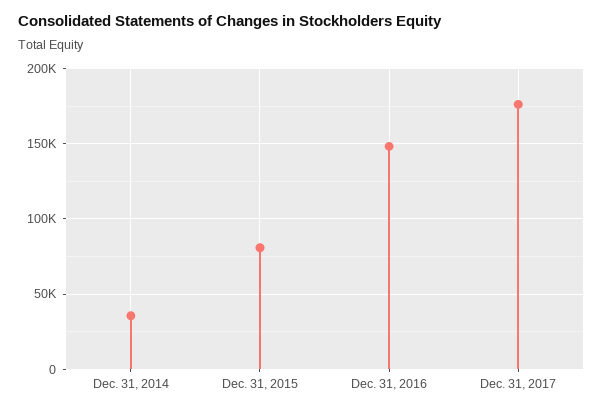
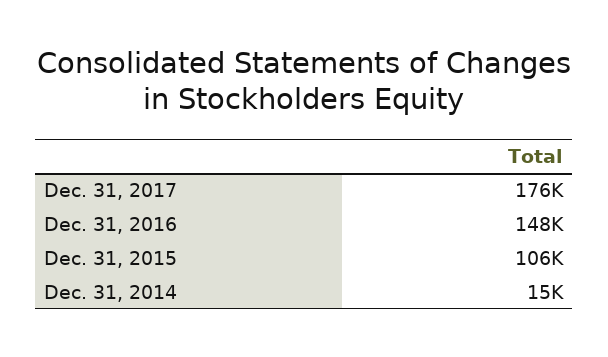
Dec. 31, 2014: 35000 -> 15000
Dec. 31, 2015: 80000 -> 106000

